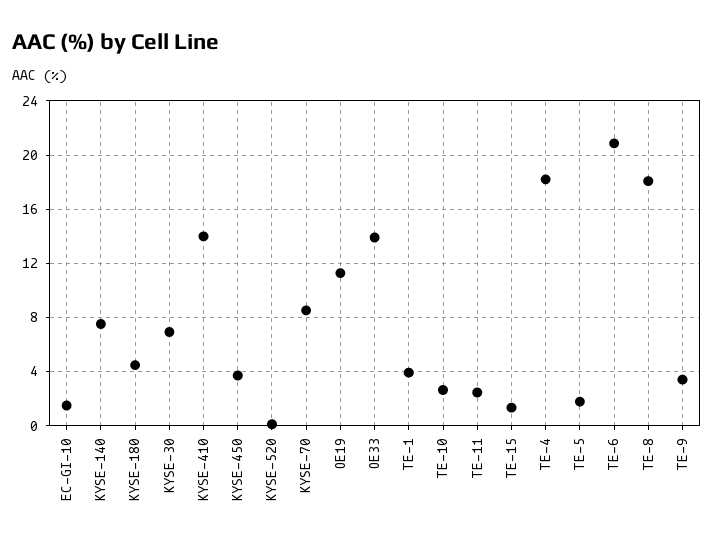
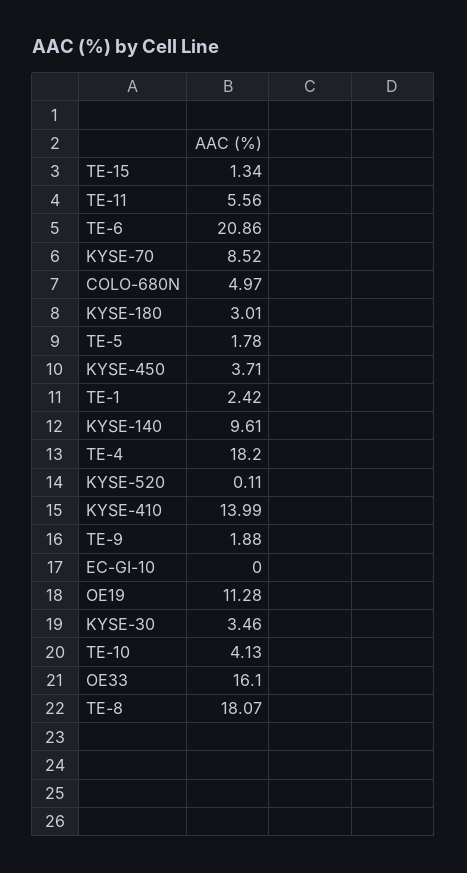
EC-GI-10: 1.5 -> 0
KYSE-140: 7.5 -> 9.61
KYSE-180: 4.5 -> 3.01
KYSE-30: 7 -> 3.46
OE33: 14 -> 16.1
TE-1: 4 -> 2.42
TE-10: 2.5 -> 4.13
TE-11: 2.5 -> 5.56
TE-9: 3.5 -> 1.88
COLO-680N: none -> 4.97

